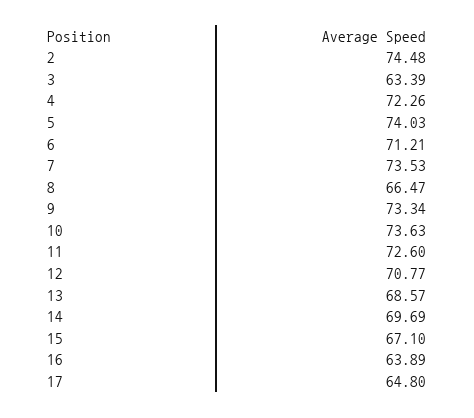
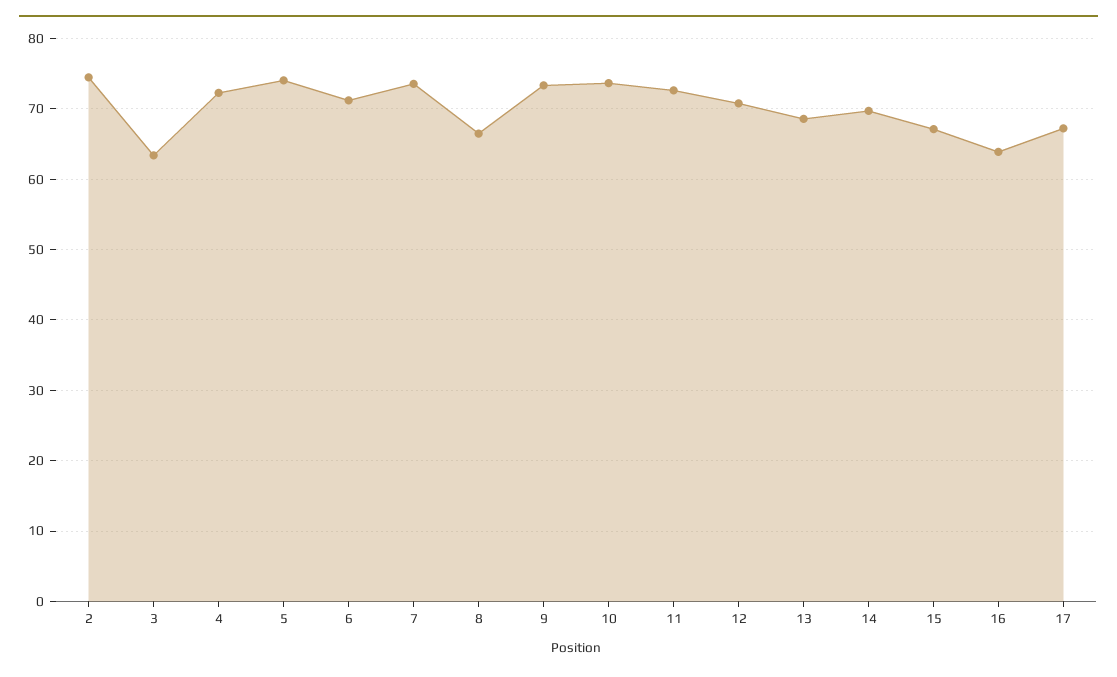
17: 64.8 -> 67

